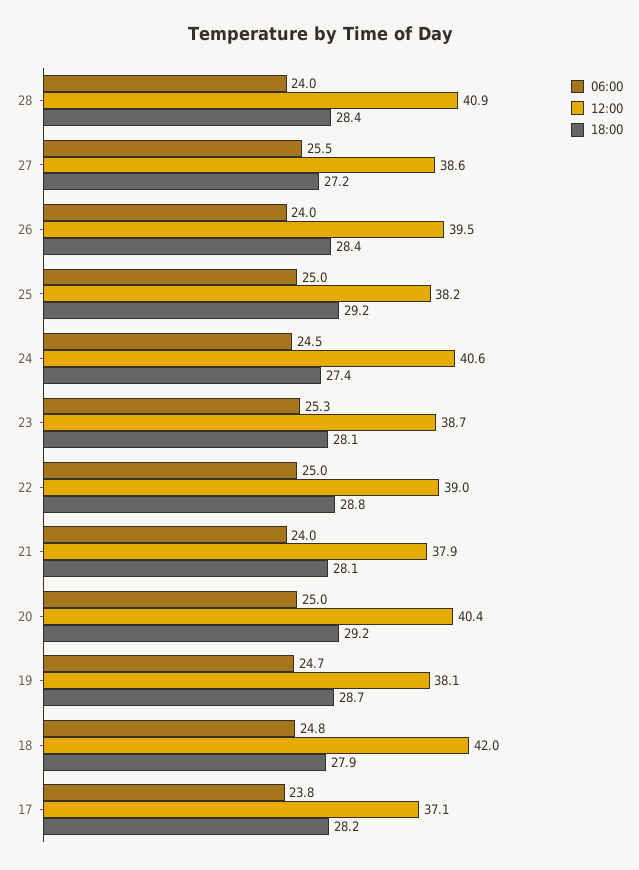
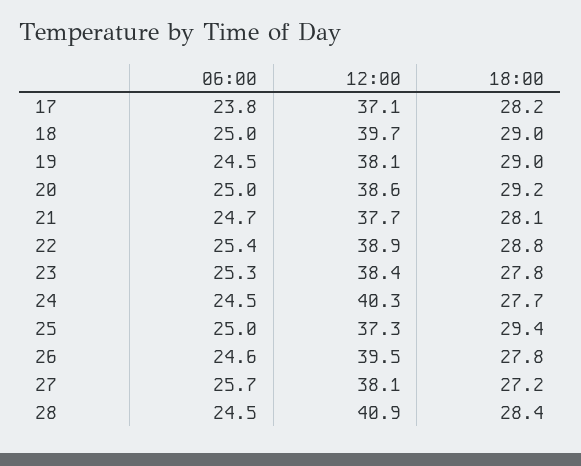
06:00, 28: 24 -> 24.5
06:00, 27: 25.5 -> 25.7
12:00, 27: 38.6 -> 38.1
06:00, 26: 24 -> 24.6
18:00, 26: 28.4 -> 27.8
12:00, 25: 38.2 -> 37.3
18:00, 25: 29.2 -> 29.4
12:00, 24: 40.6 -> 40.3
18:00, 24: 27.4 -> 27.7
12:00, 23: 38.7 -> 38.4
18:00, 23: 28.1 -> 27.8
06:00, 22: 25 -> 25.4
12:00, 22: 39 -> 38.9
06:00, 21: 24 -> 24.7
12:00, 21: 37.9 -> 37.7
12:00, 20: 40.4 -> 38.6
06:00, 19: 24.7 -> 24.5
18:00, 19: 28.7 -> 29
06:00, 18: 24.8 -> 25
12:00, 18: 42 -> 39.7
18:00, 18: 27.9 -> 29

